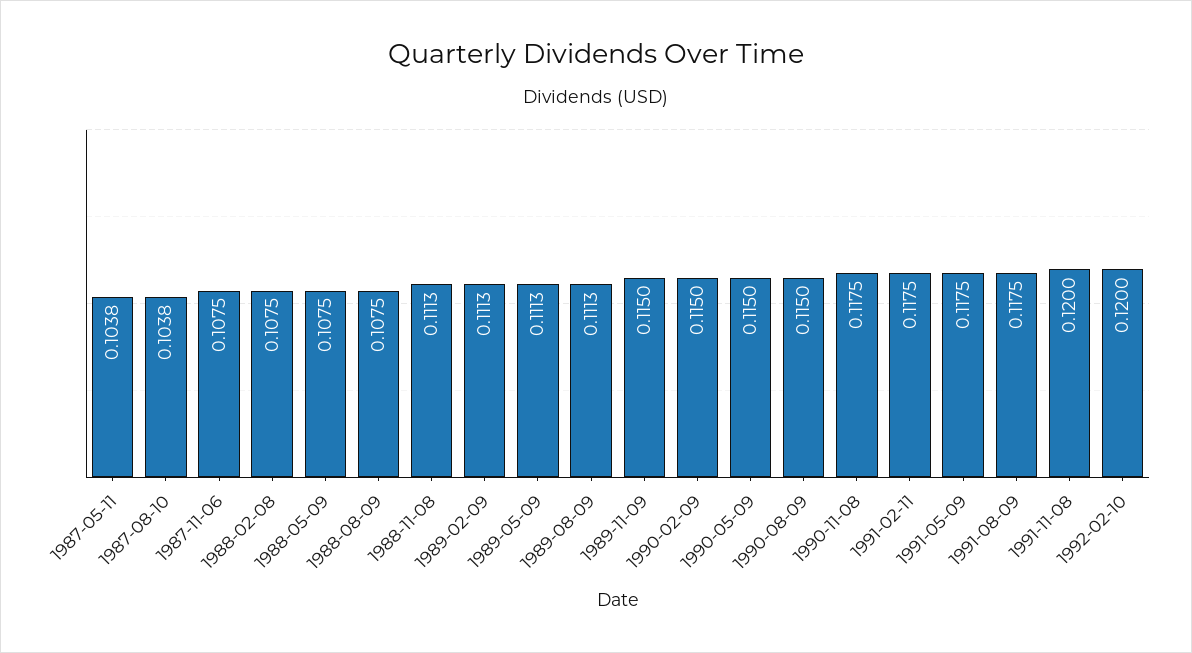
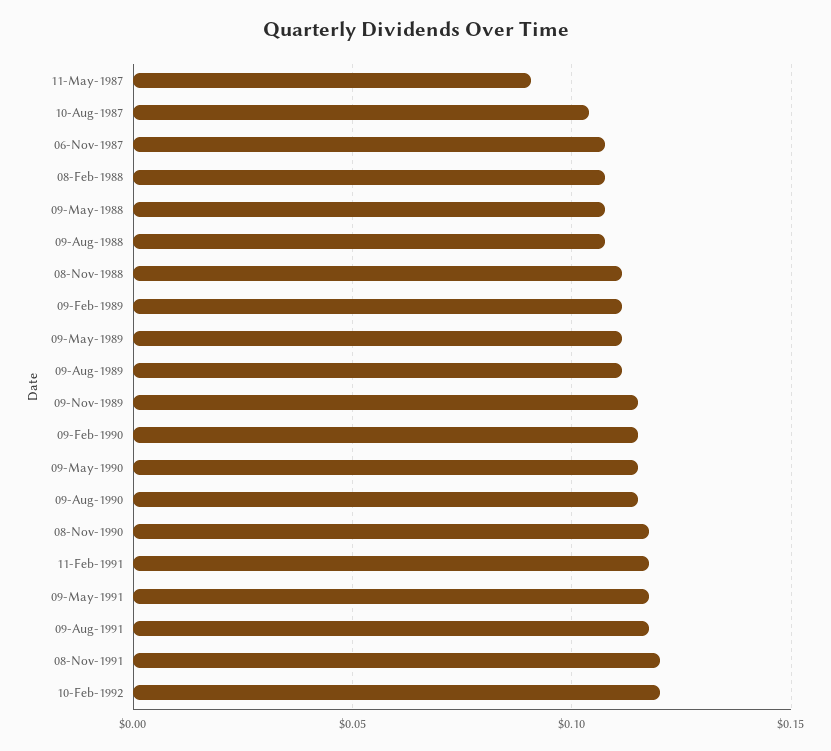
1987-05-11: 0.1038 -> 0.09

